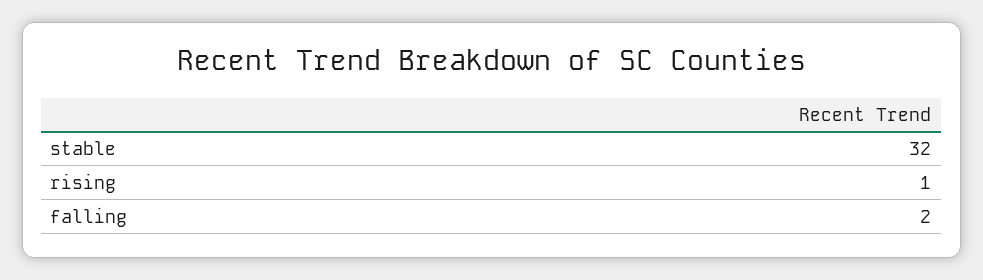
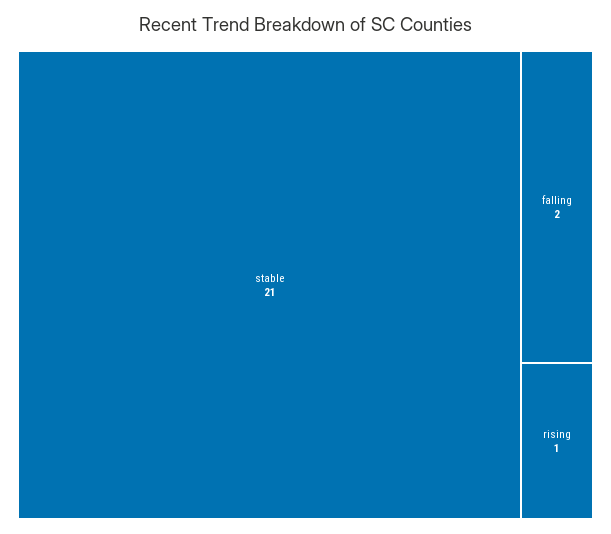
stable: 32 -> 21

